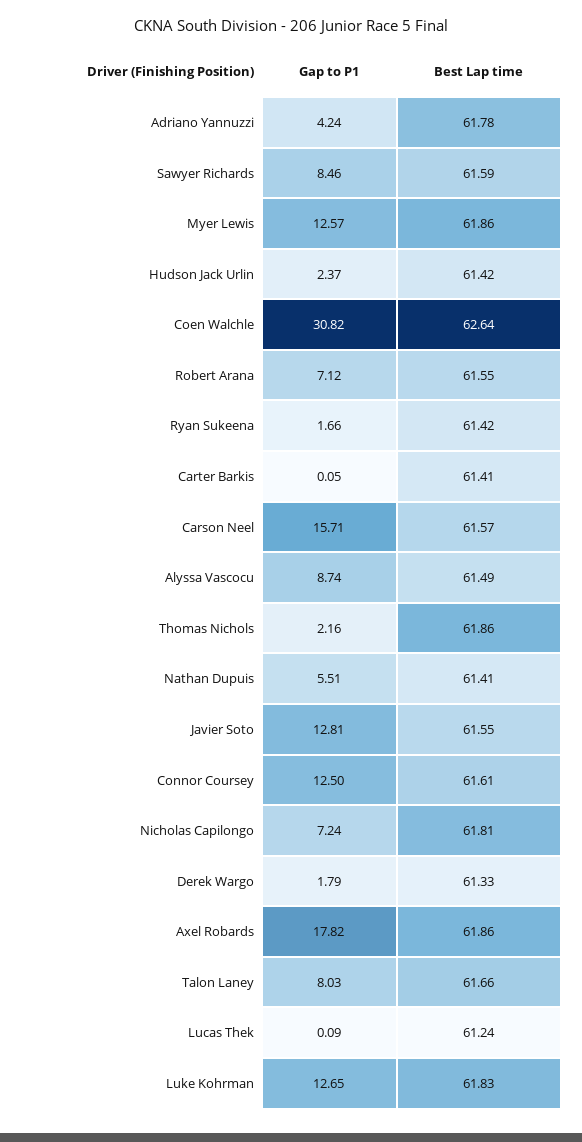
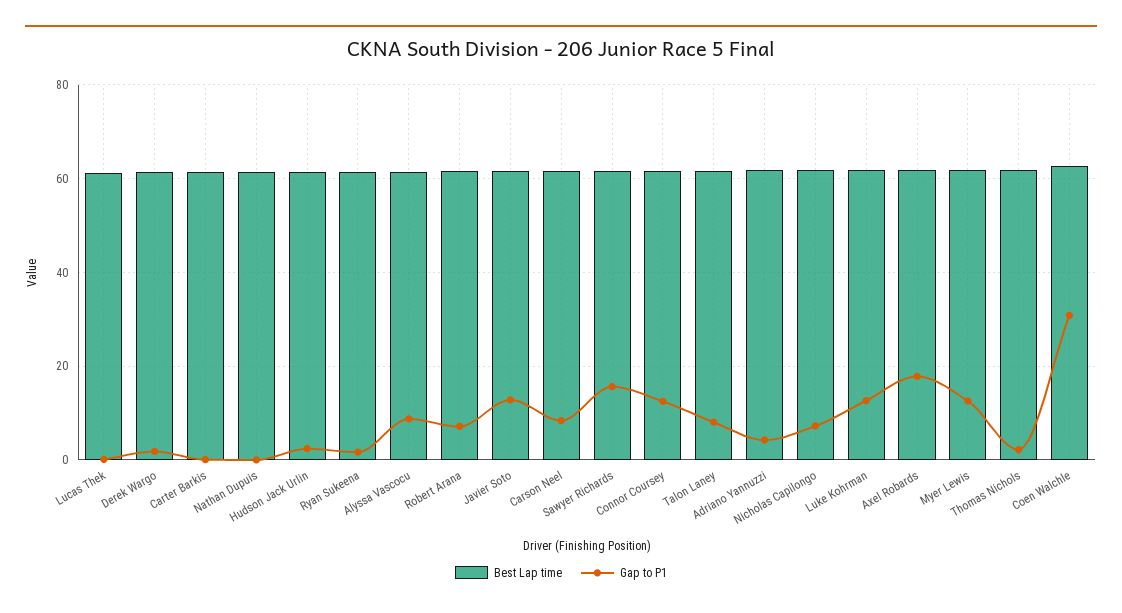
Gap to P1, Sawyer Richards: 8.46 -> 16
Gap to P1, Carson Neel: 15.71 -> 8
Gap to P1, Nathan Dupuis: 5.51 -> 0

